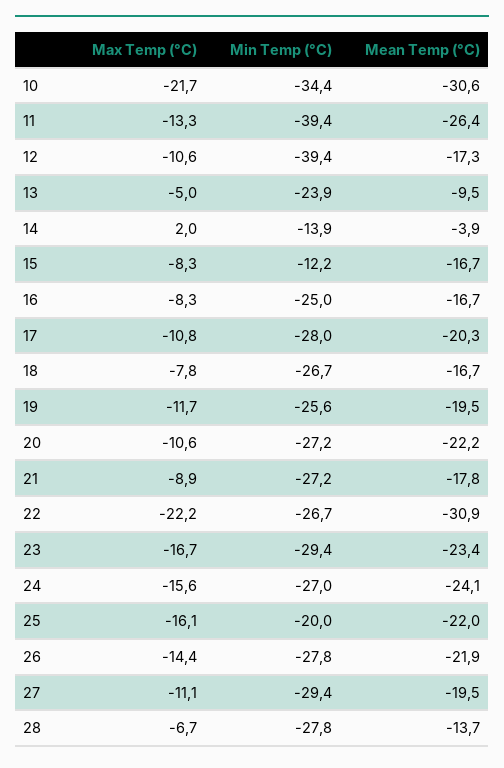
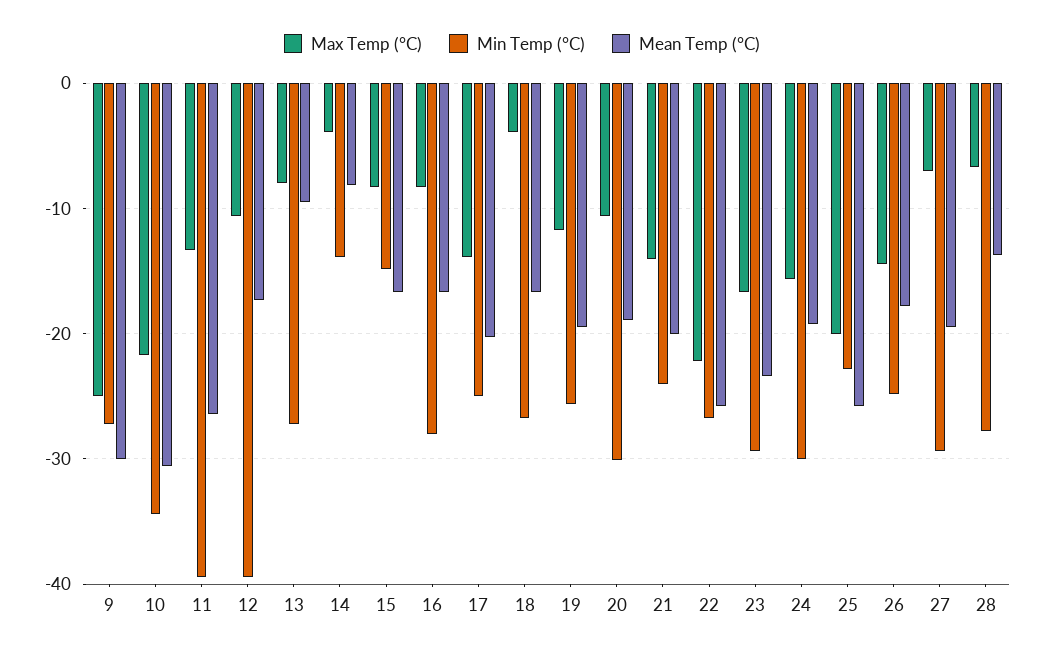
Max Temp (°C), 13: -5 -> -8
Min Temp (°C), 13: -23.9 -> -27
Max Temp (°C), 14: 2 -> -4
Mean Temp (°C), 14: -3.9 -> -8
Min Temp (°C), 15: -12.2 -> -15
Min Temp (°C), 16: -25 -> -28
Max Temp (°C), 17: -10.8 -> -14
Min Temp (°C), 17: -28 -> -25
Max Temp (°C), 18: -7.8 -> -4
Min Temp (°C), 20: -27.2 -> -30
Mean Temp (°C), 20: -22.2 -> -19
Max Temp (°C), 21: -8.9 -> -14
Min Temp (°C), 21: -27.2 -> -24
Mean Temp (°C), 21: -17.8 -> -20
Mean Temp (°C), 22: -30.9 -> -26
Min Temp (°C), 24: -27 -> -30
Mean Temp (°C), 24: -24.1 -> -19
Max Temp (°C), 25: -16.1 -> -20
Min Temp (°C), 25: -20 -> -23
Mean Temp (°C), 25: -22 -> -26
Min Temp (°C), 26: -27.8 -> -25
Mean Temp (°C), 26: -21.9 -> -18
Max Temp (°C), 27: -11.1 -> -7
Max Temp (°C), 9: none -> -25
Min Temp (°C), 9: none -> -27
Mean Temp (°C), 9: none -> -30

